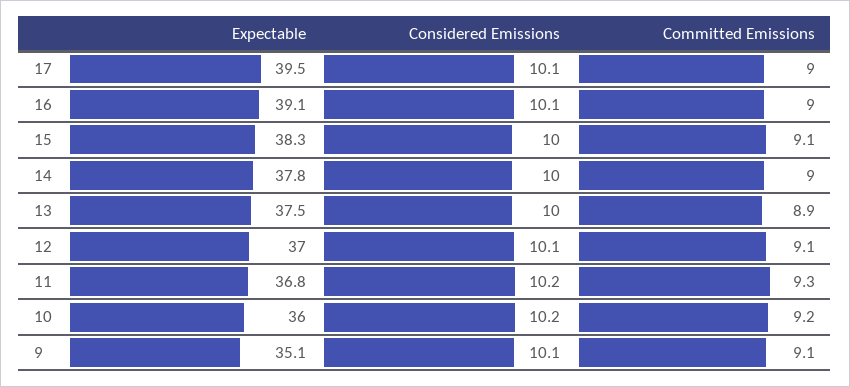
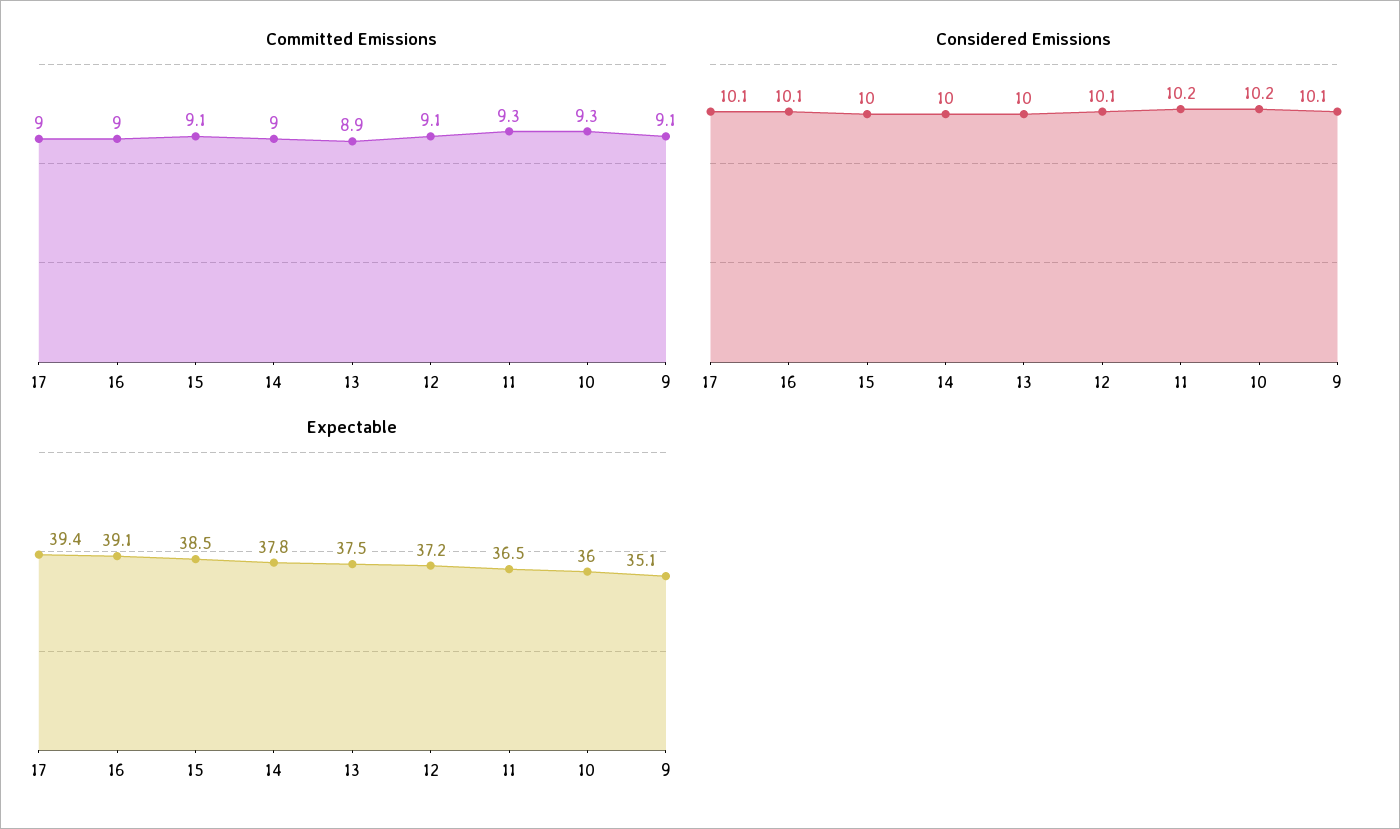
Expectable, 17: 39.5 -> 39.4
Expectable, 15: 38.3 -> 38.5
Expectable, 12: 37 -> 37.2
Expectable, 11: 36.8 -> 36.5
Committed Emissions, 10: 9.2 -> 9.3

